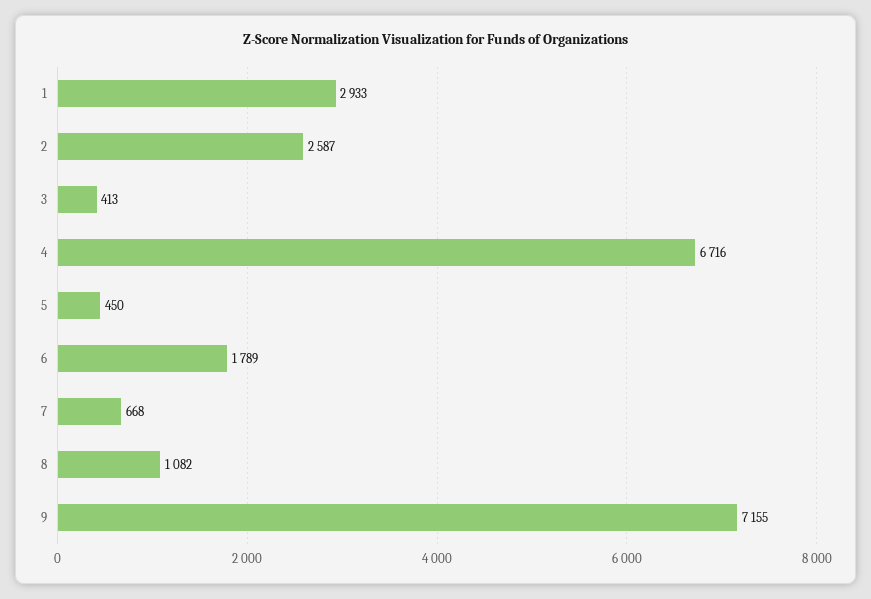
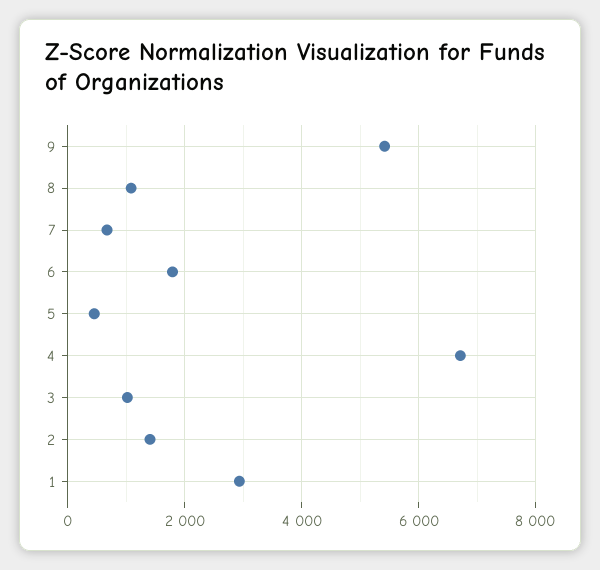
2: 2587 -> 1400
3: 413 -> 1000
9: 7155 -> 5400

